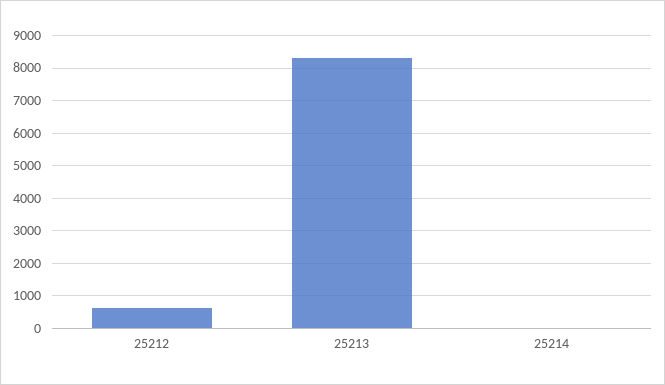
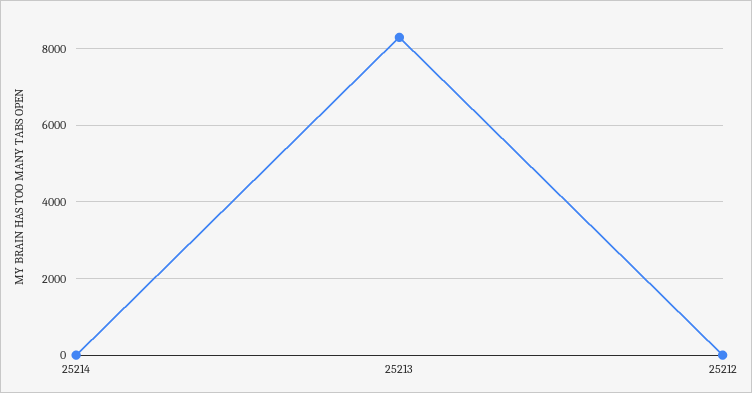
25212: 600 -> 0

